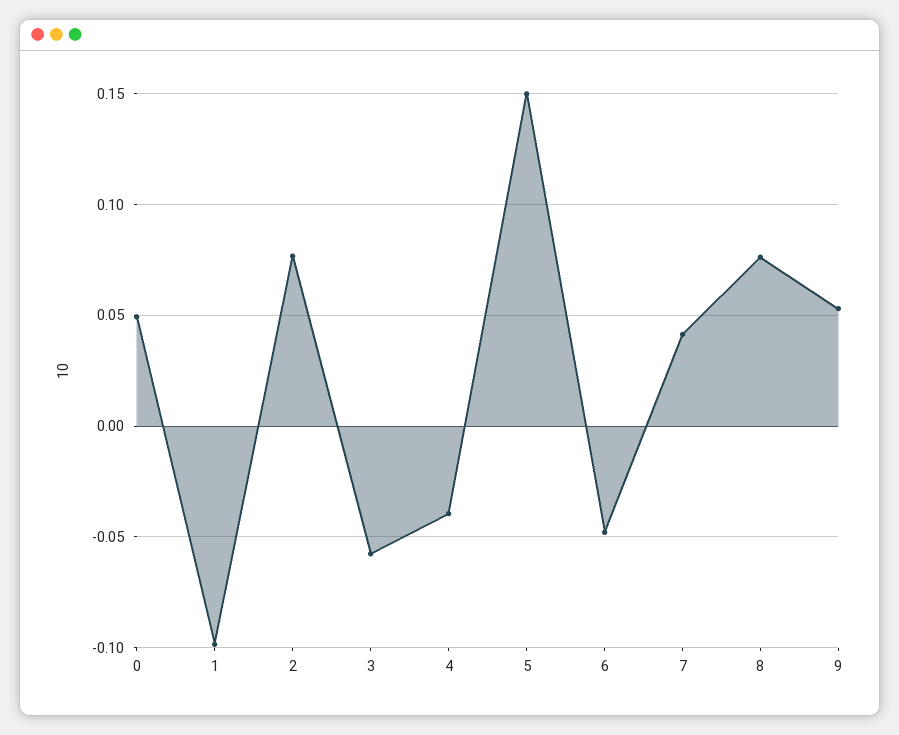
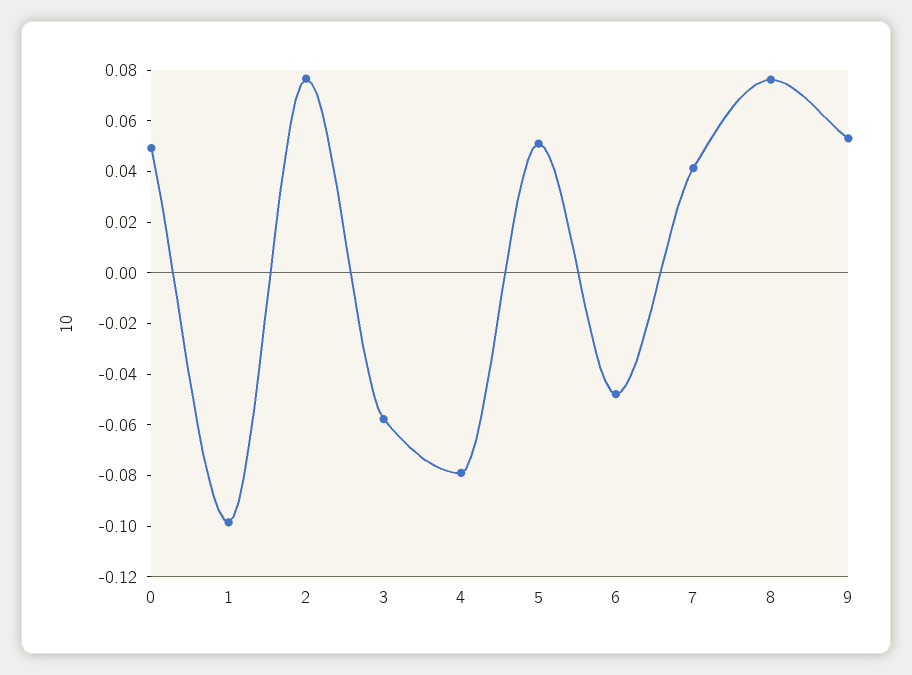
4: -0.04 -> -0.08
5: 0.15 -> 0.05

